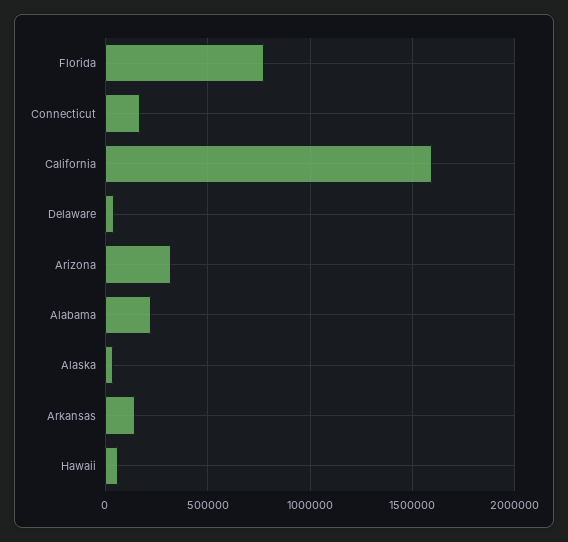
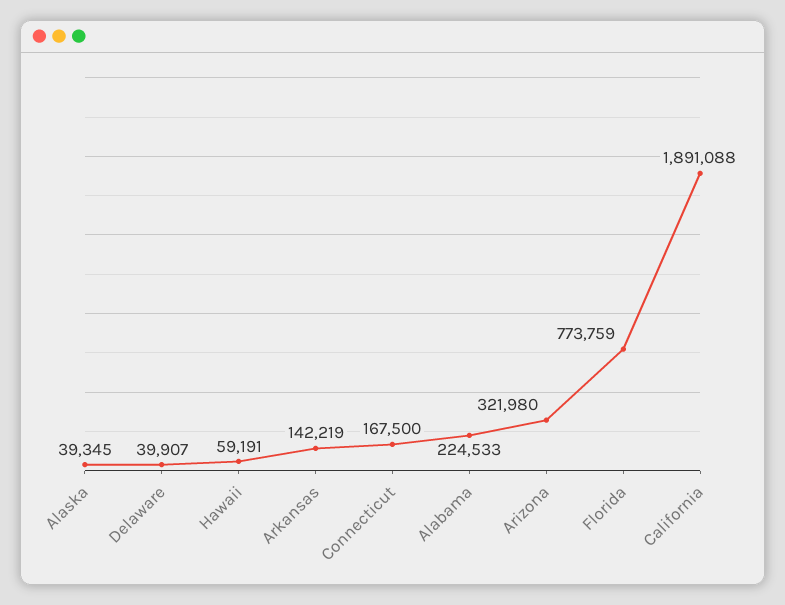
California: 1600000 -> 1891088

